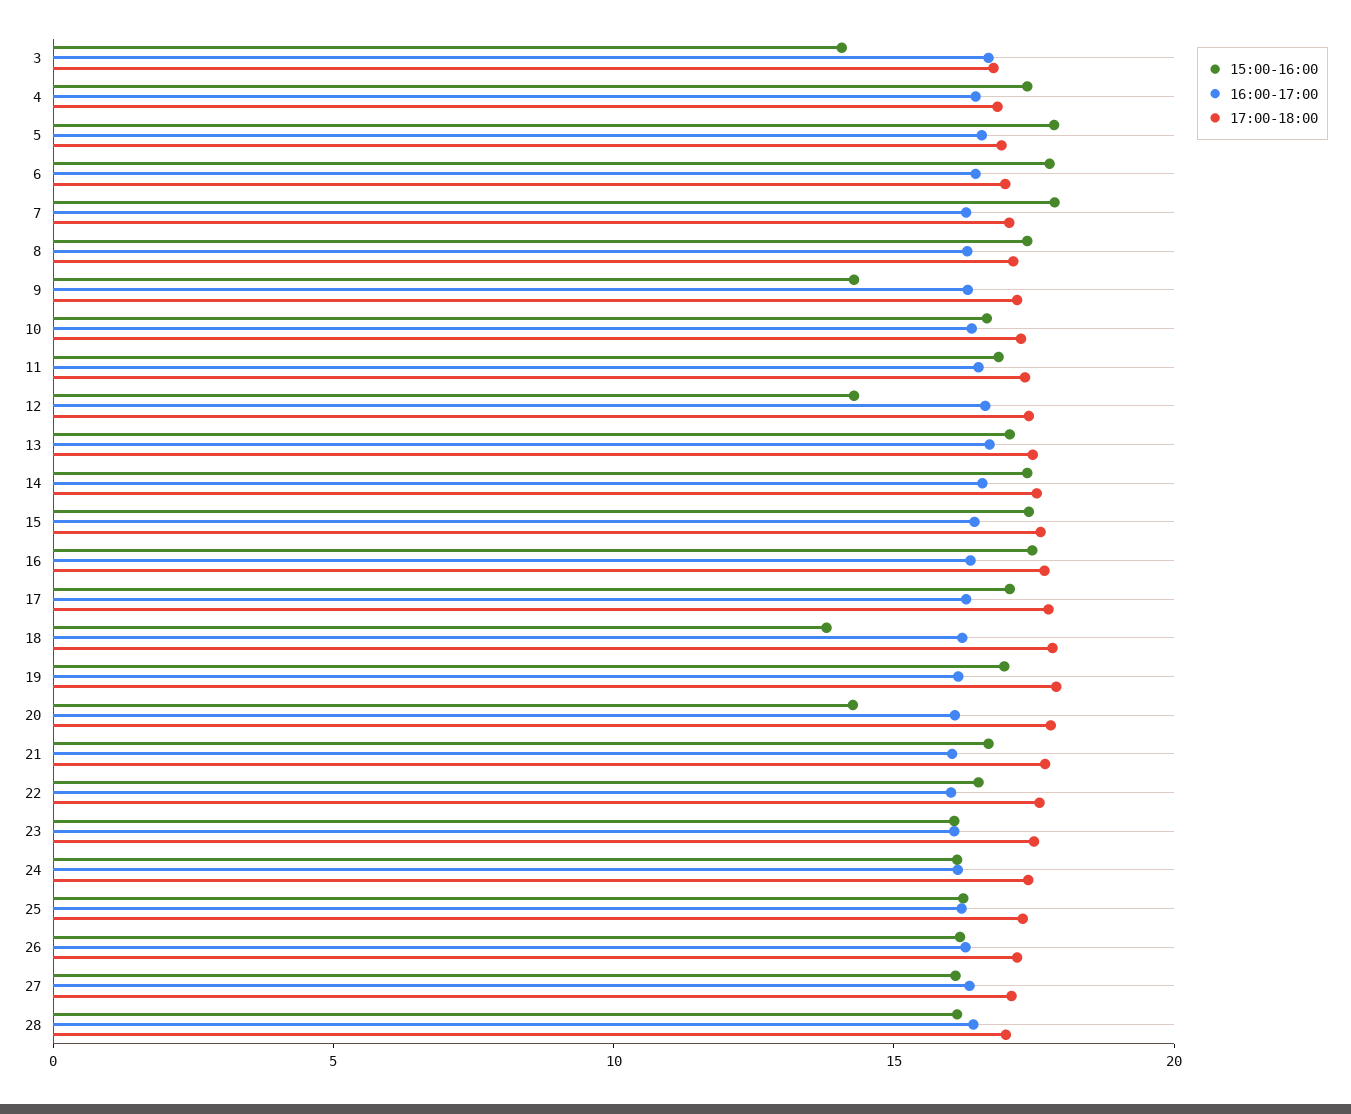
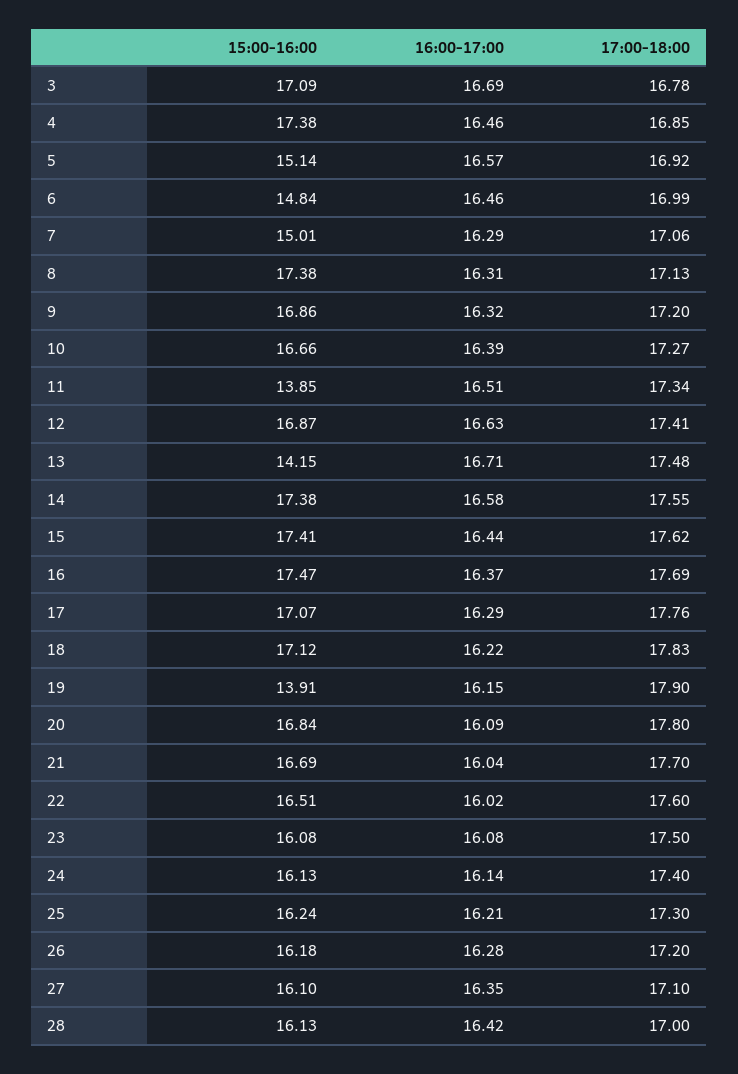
15:00-16:00, 3: 14 -> 17.09
15:00-16:00, 5: 18 -> 15.14
15:00-16:00, 6: 18 -> 14.84
15:00-16:00, 7: 18 -> 15.01
15:00-16:00, 9: 14 -> 16.86
15:00-16:00, 11: 17 -> 13.85
15:00-16:00, 12: 14 -> 16.87
15:00-16:00, 13: 17 -> 14.15
15:00-16:00, 18: 14 -> 17.12
15:00-16:00, 19: 17 -> 13.91
15:00-16:00, 20: 14 -> 16.84

